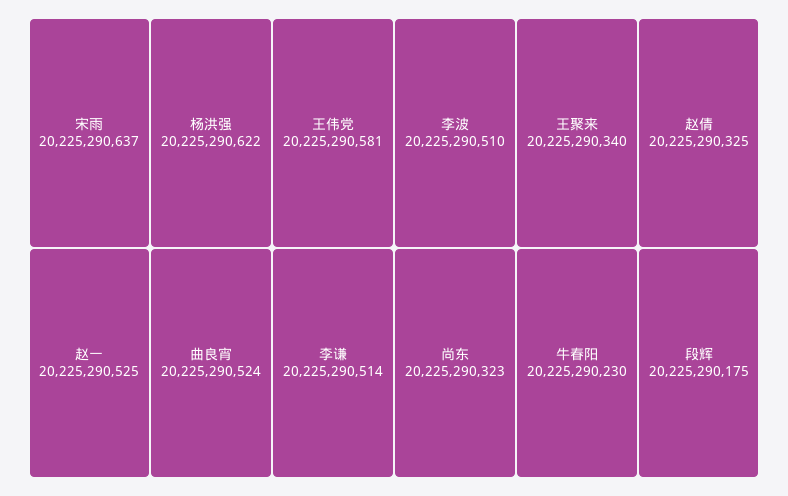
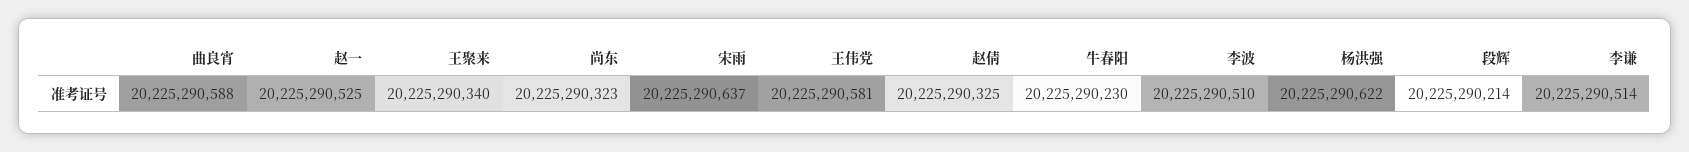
曲良宵: 20225290524 -> 20225290588
段辉: 20225290175 -> 20225290214

